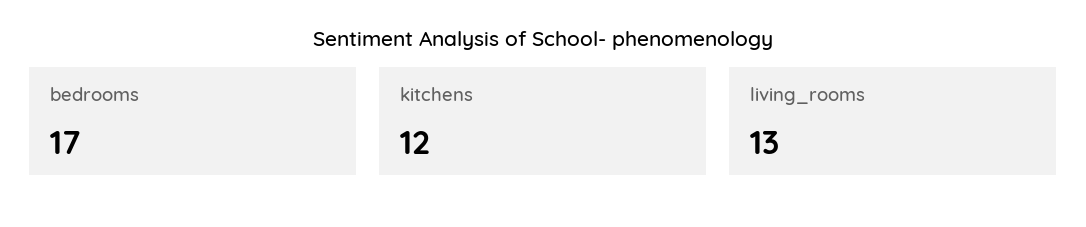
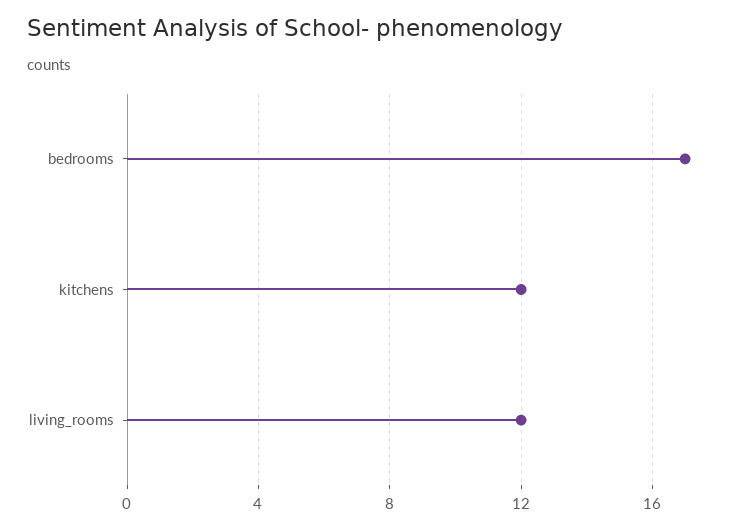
living_rooms: 13 -> 12

